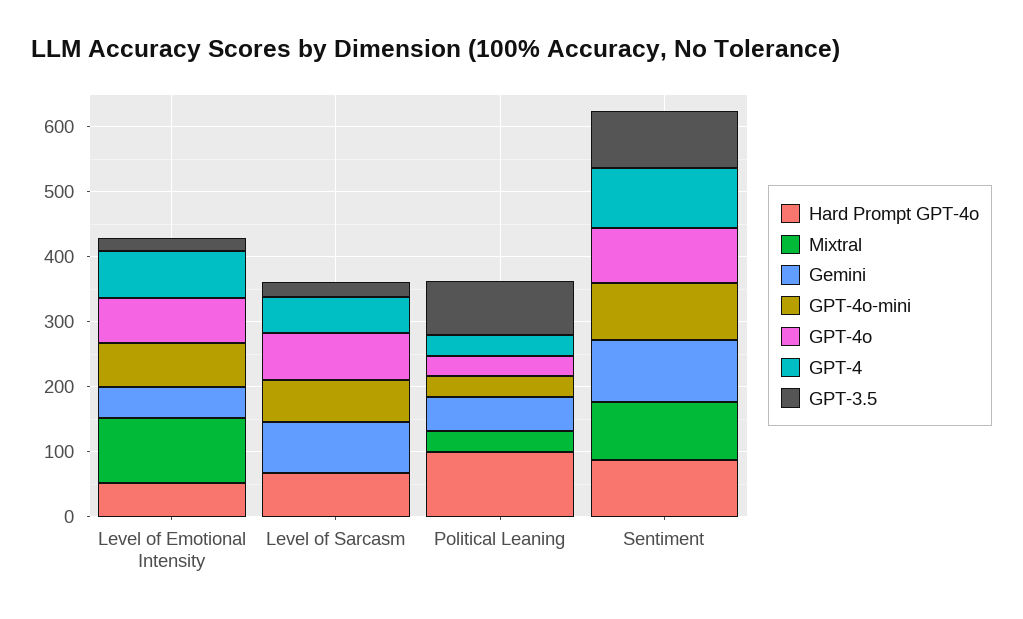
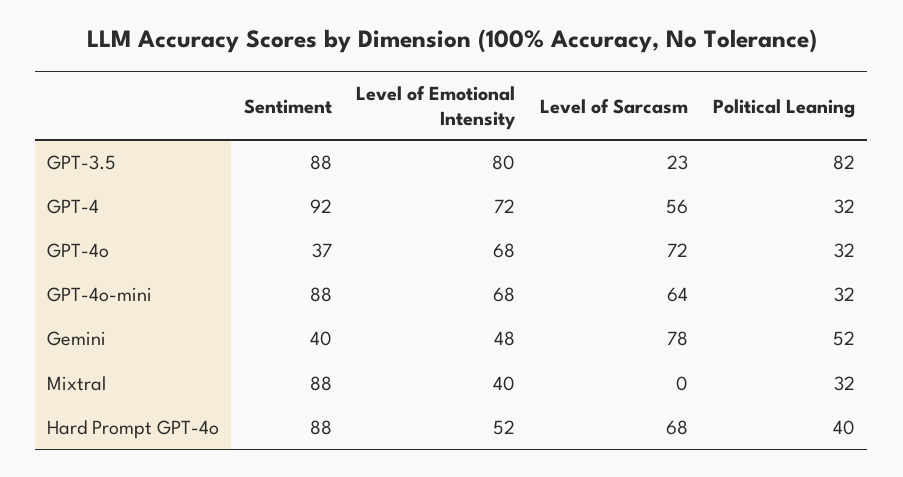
Mixtral, Level of Emotional Intensity: 100 -> 40
GPT-3.5, Level of Emotional Intensity: 20 -> 80
Hard Prompt GPT-4o, Political Leaning: 100 -> 40
Gemini, Sentiment: 100 -> 40
GPT-4o, Sentiment: 80 -> 37

